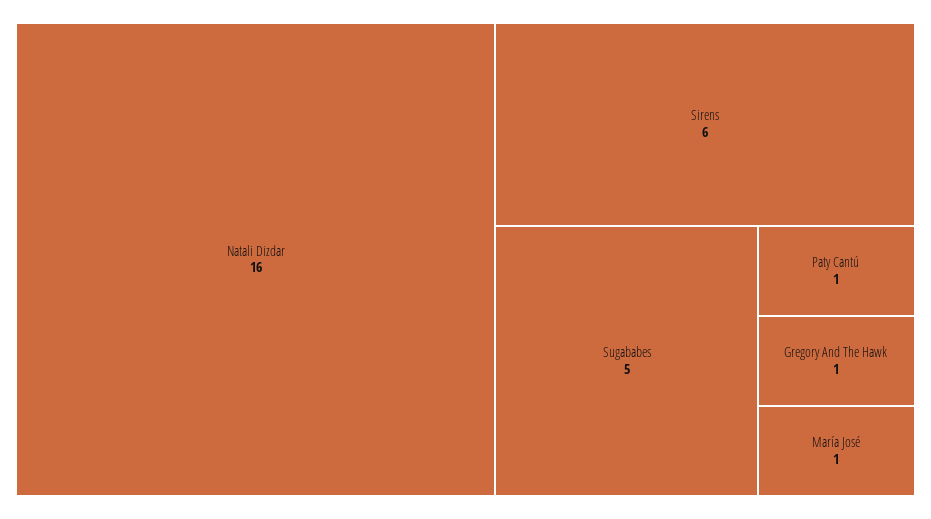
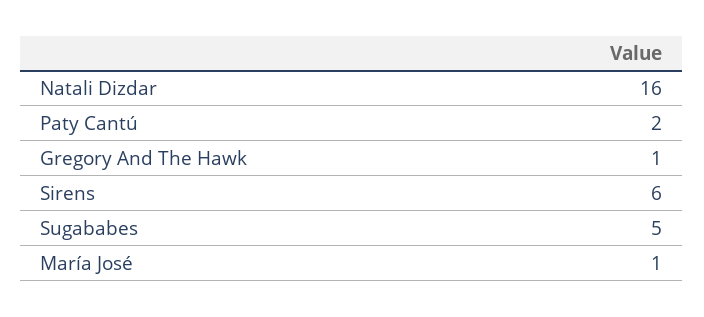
Paty Cantú: 1 -> 2

